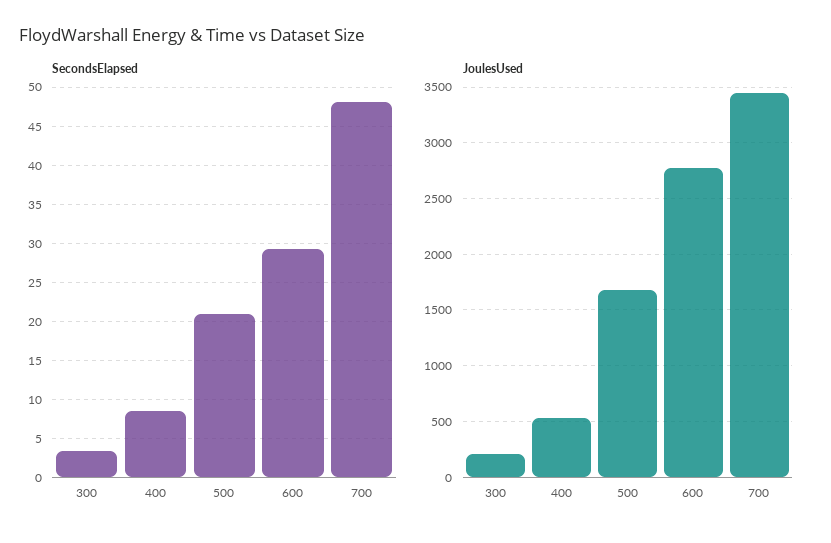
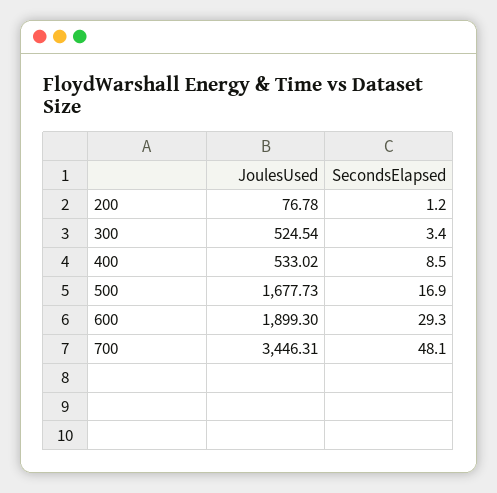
SecondsElapsed, 500: 21 -> 16.9
JoulesUsed, 300: 200 -> 524.54
JoulesUsed, 600: 2800 -> 1899.3
JoulesUsed, 200: none -> 76.78
SecondsElapsed, 200: none -> 1.2

